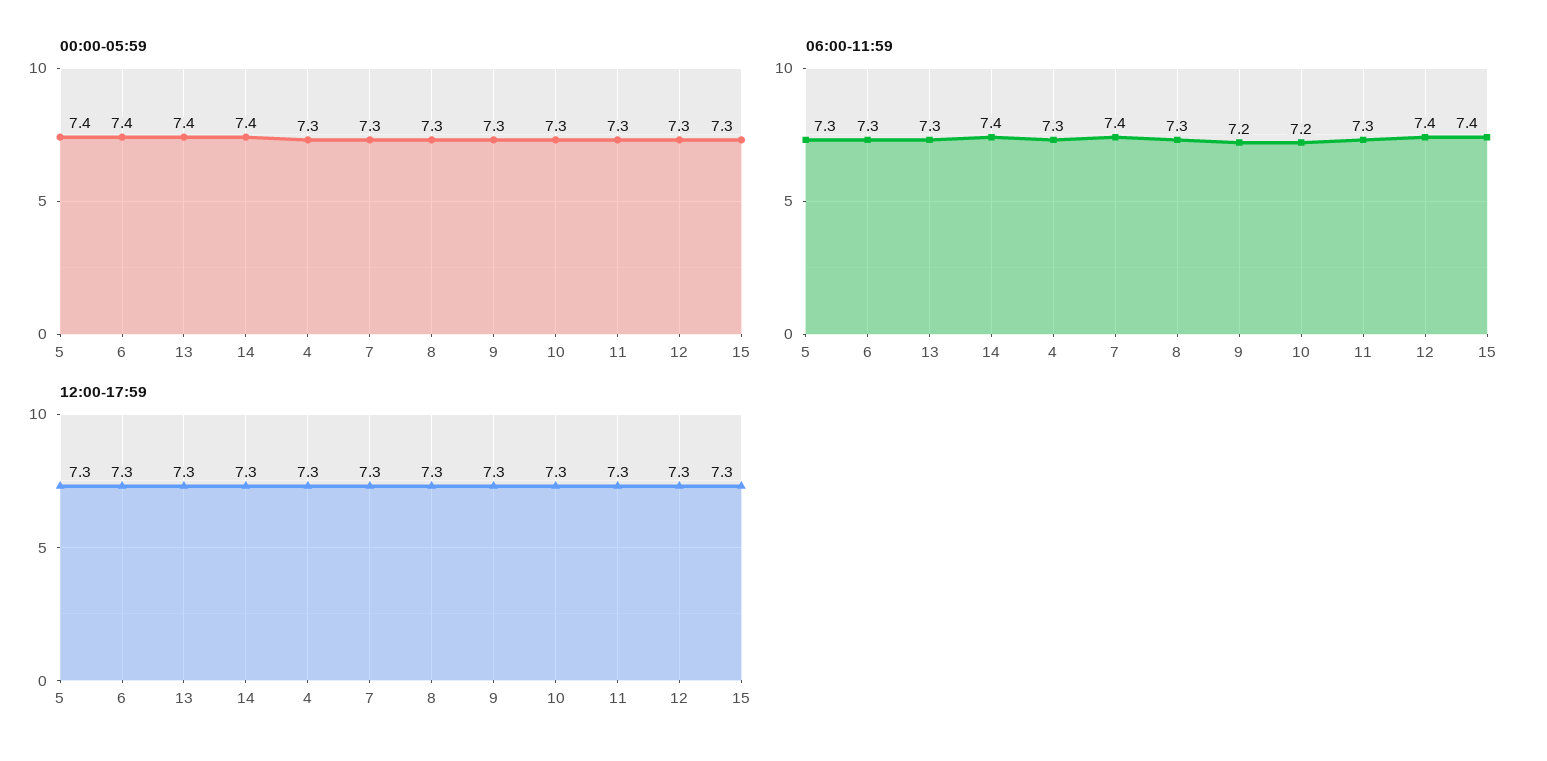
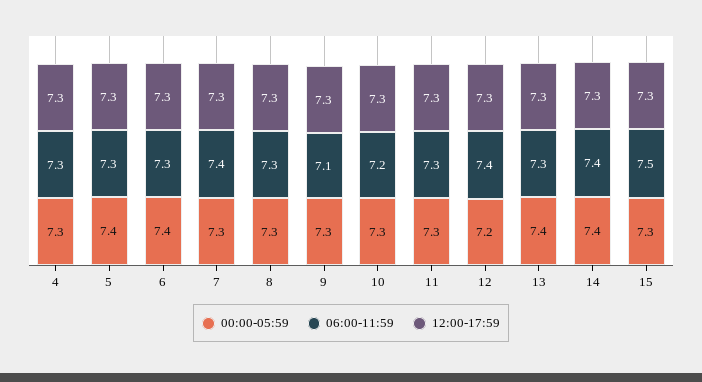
00:00-05:59, 12: 7.3 -> 7.2
06:00-11:59, 9: 7.2 -> 7.1
06:00-11:59, 15: 7.4 -> 7.5

